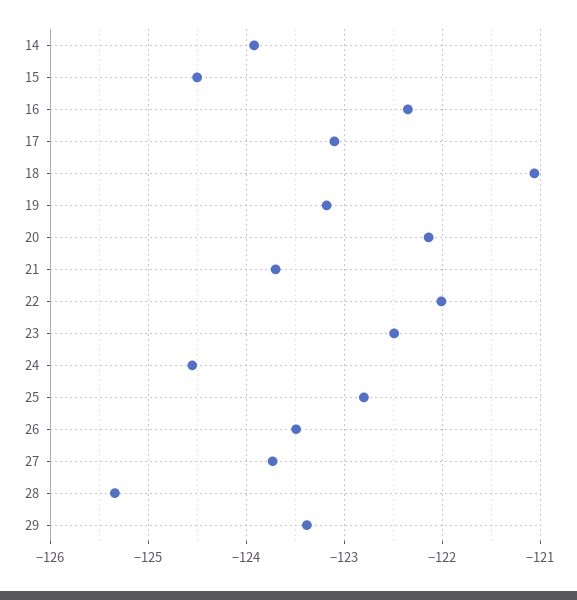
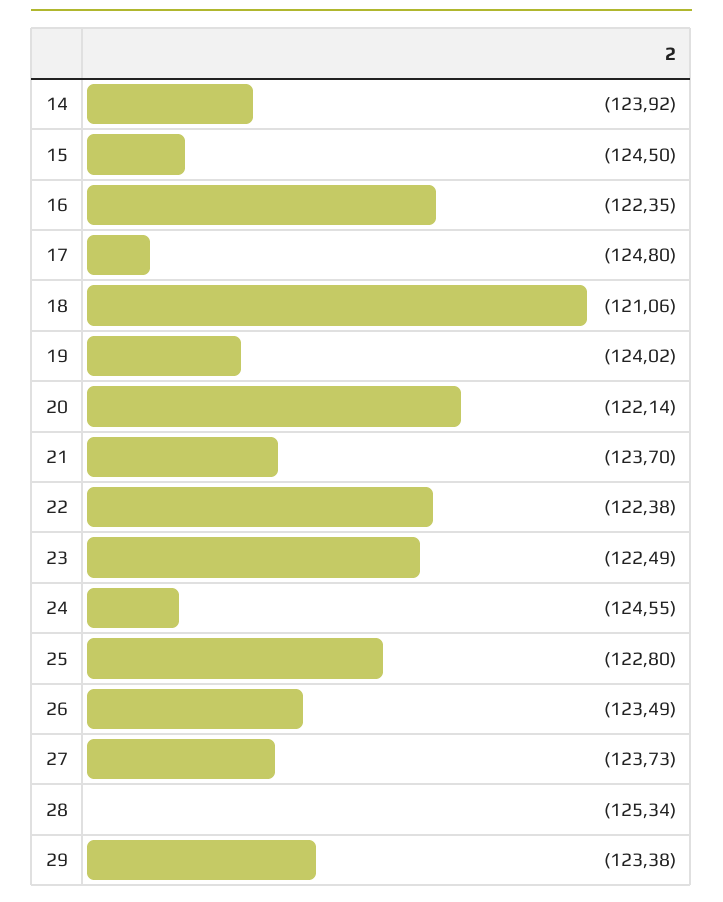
17: -123.1 -> -124.8
19: -123.2 -> -124.02
22: -122 -> -122.38

